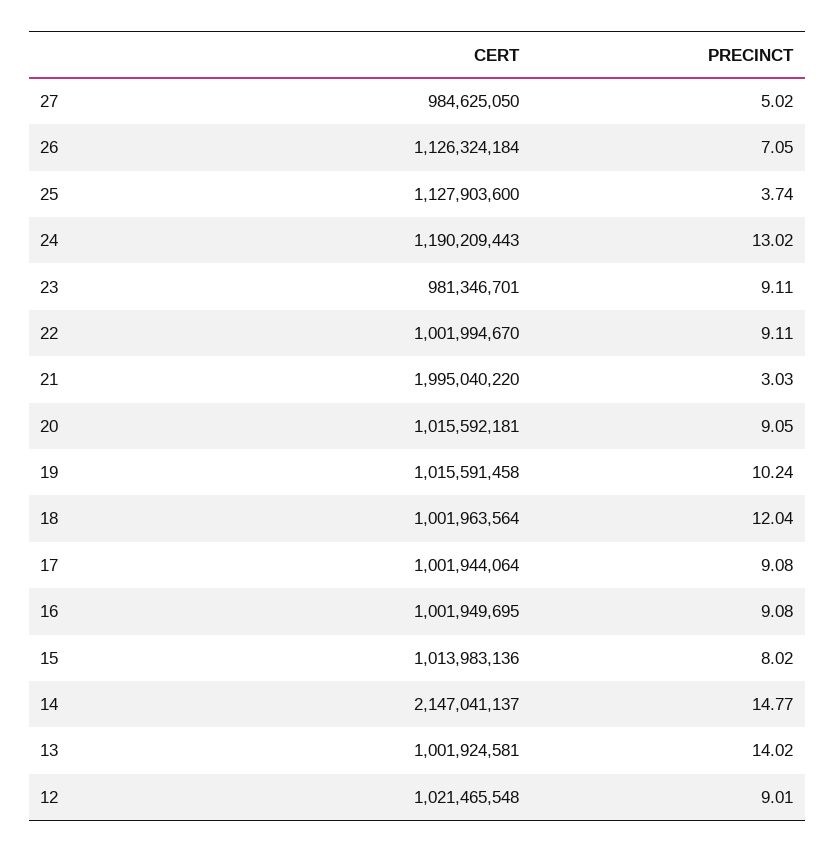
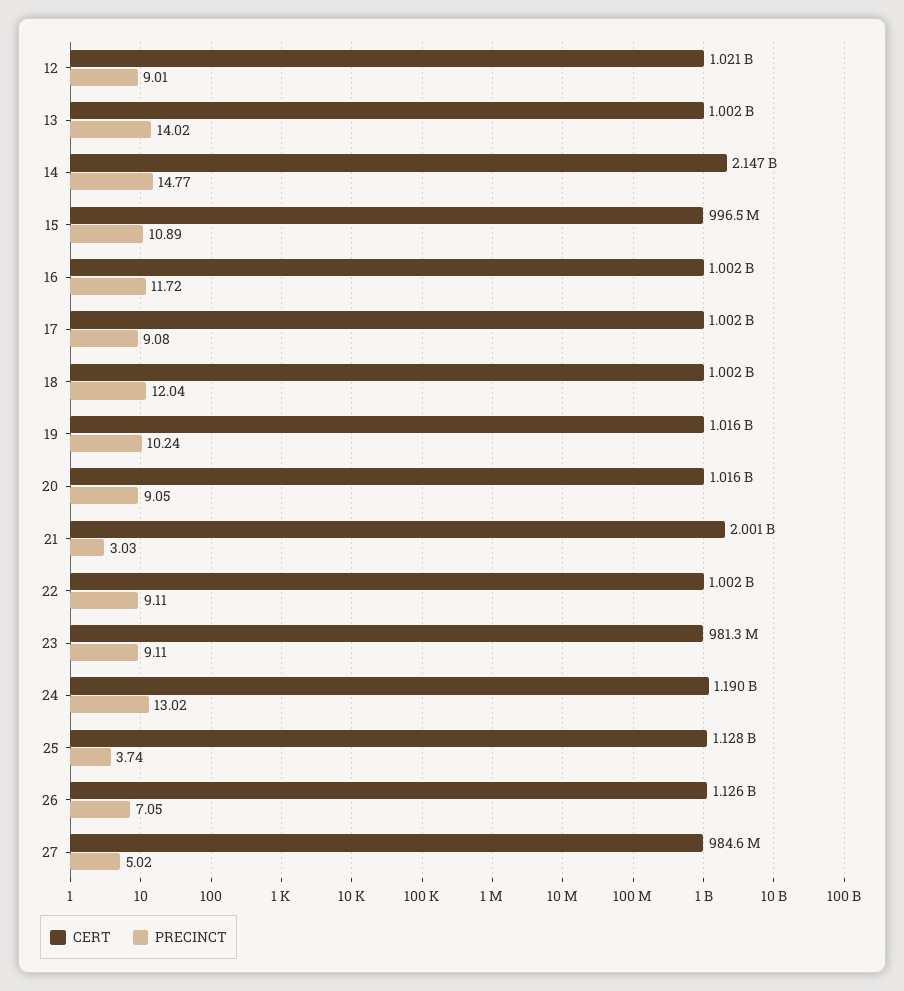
CERT, 21: 1995040220 -> 2001000000
PRECINCT, 16: 9.08 -> 11.72
CERT, 15: 1013983136 -> 996500000
PRECINCT, 15: 8.02 -> 10.89

